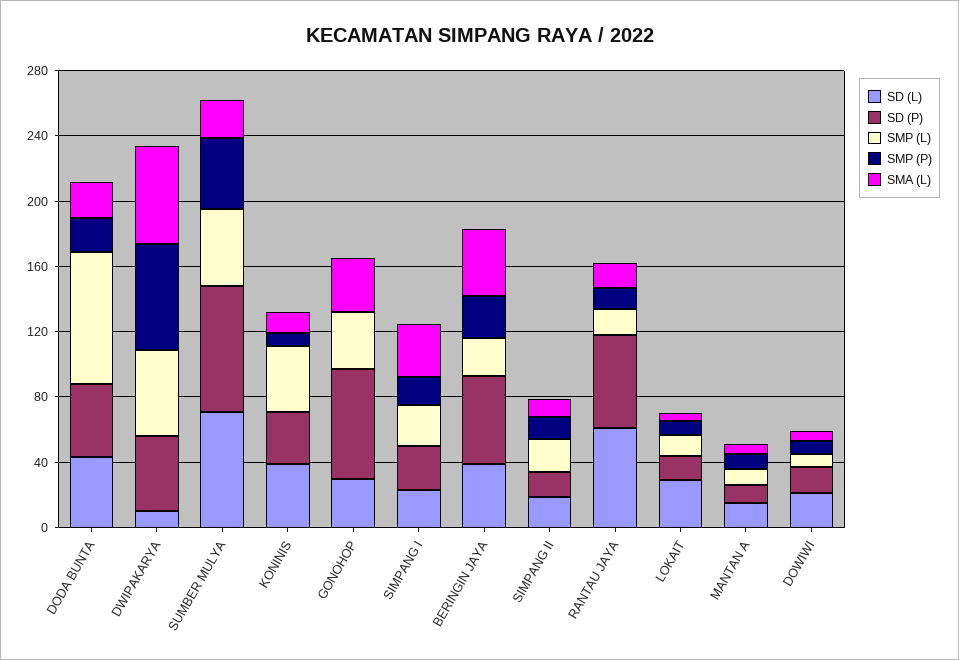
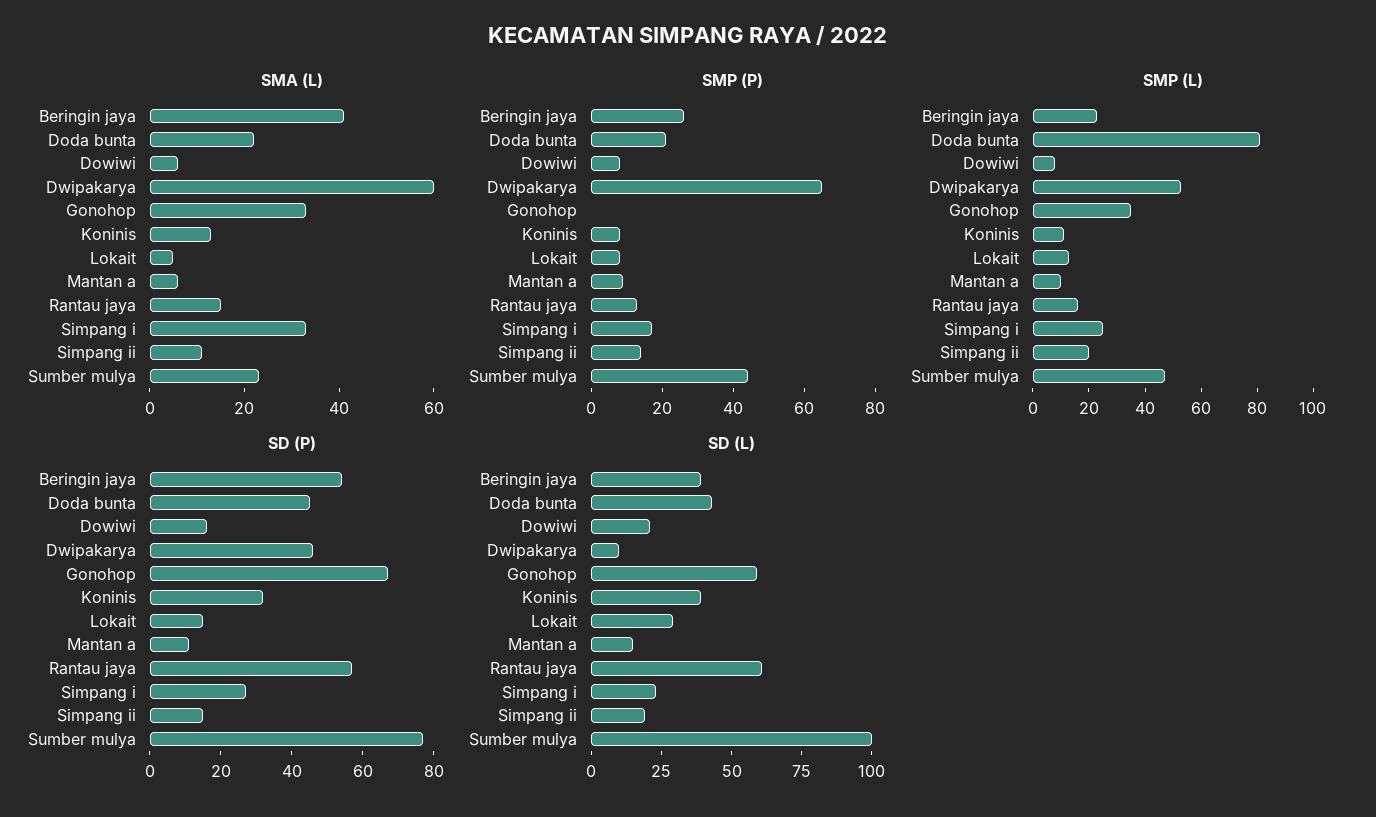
SD (L), SUMBER MULYA: 70 -> 100
SMP (L), KONINIS: 40 -> 10
SD (L), GONOHOP: 30 -> 60

